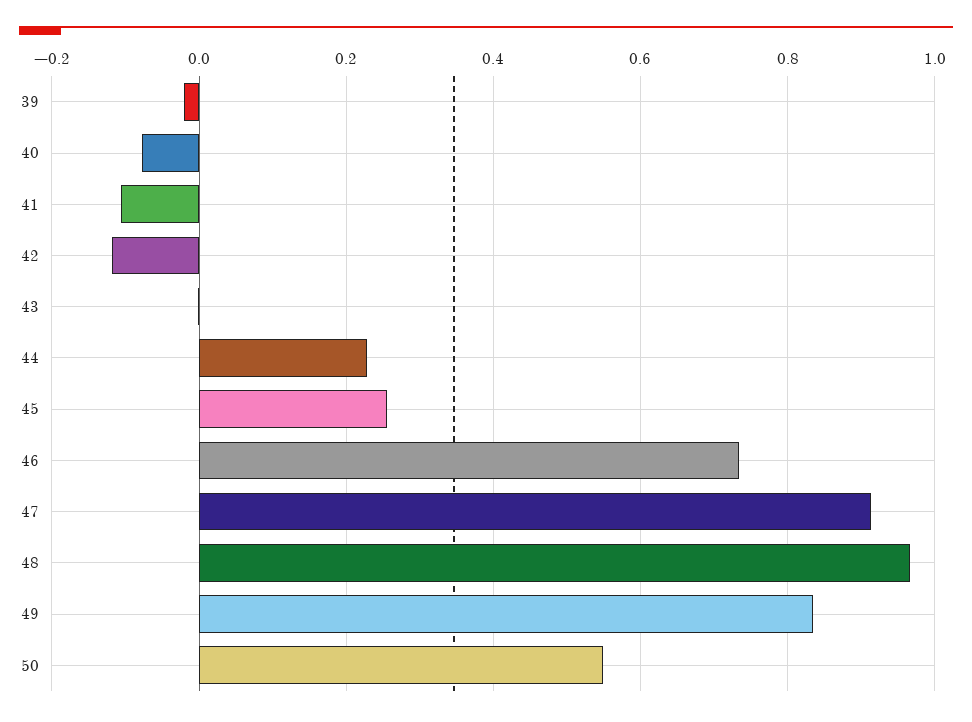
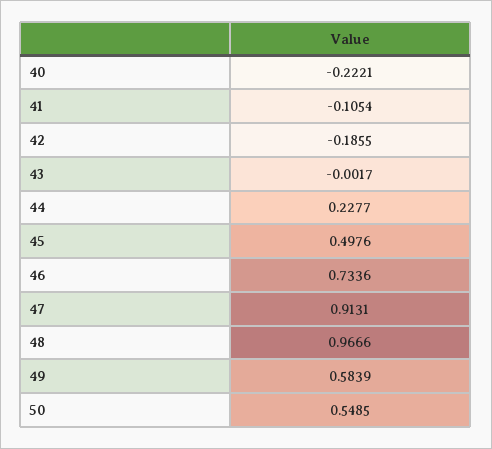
39: -0.02 -> none
40: -0.08 -> -0.2221
42: -0.12 -> -0.1855
45: 0.26 -> 0.4976
49: 0.84 -> 0.5839

